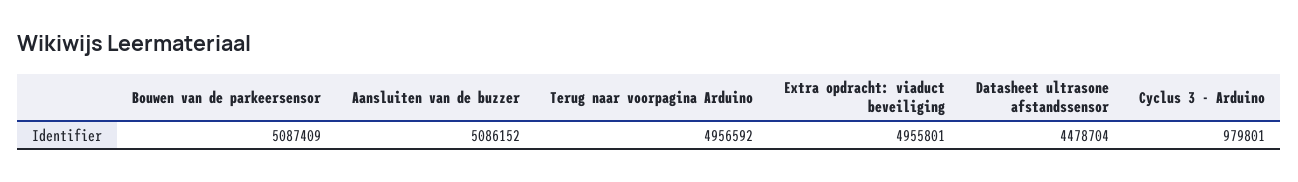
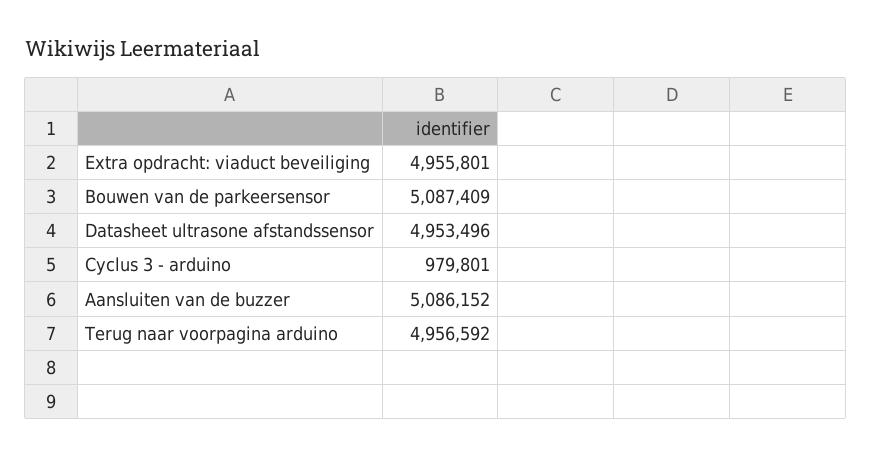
Datasheet ultrasone afstandssensor: 4478704 -> 4953496

